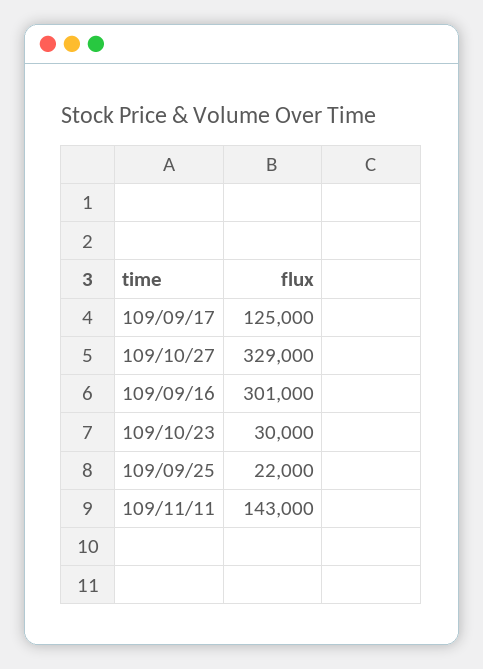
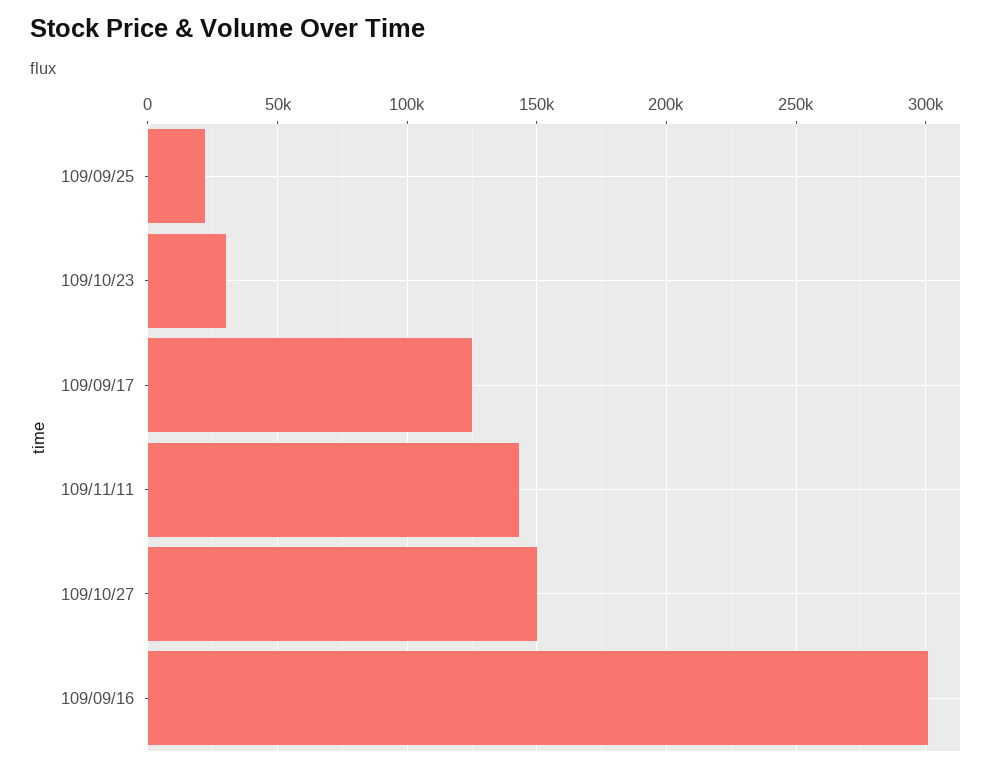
109/10/27: 329000 -> 150000

